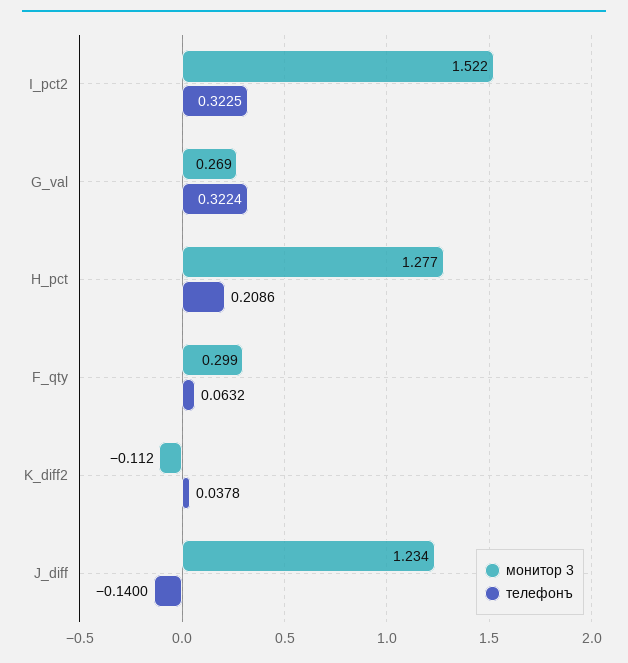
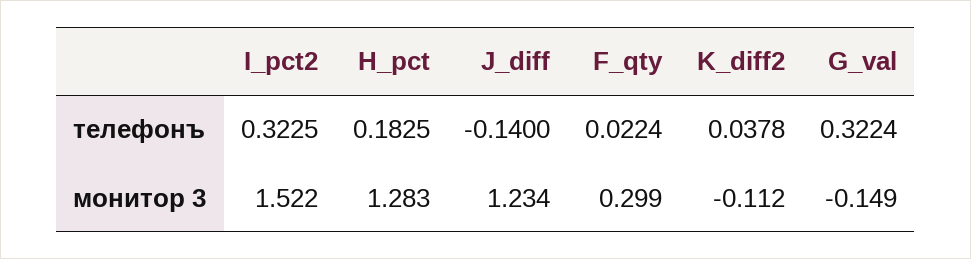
монитор 3, G_val: 0.269 -> -0.149
монитор 3, H_pct: 1.277 -> 1.283
телефонъ, H_pct: 0.2086 -> 0.1825
телефонъ, F_qty: 0.0632 -> 0.0224

